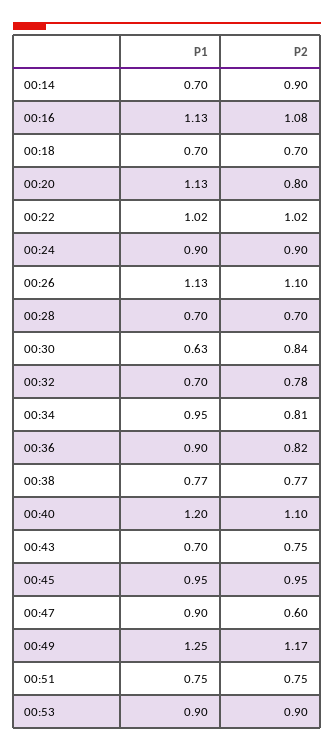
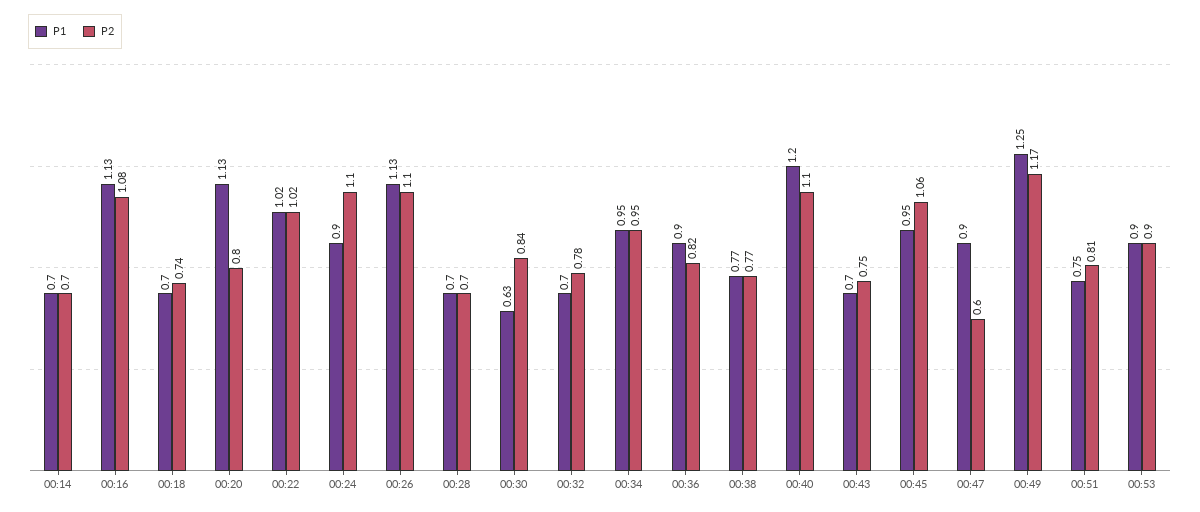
P2, 00:14: 0.9 -> 0.7
P2, 00:18: 0.7 -> 0.74
P2, 00:24: 0.9 -> 1.1
P2, 00:34: 0.81 -> 0.95
P2, 00:45: 0.95 -> 1.06
P2, 00:51: 0.75 -> 0.81

